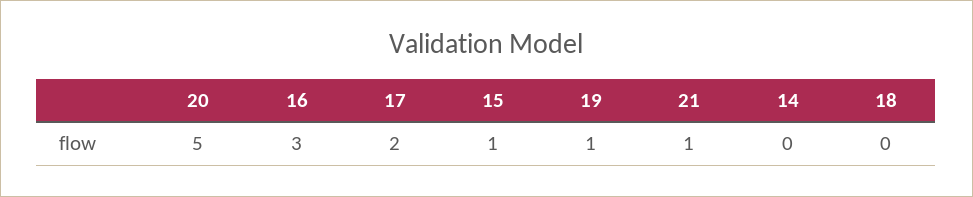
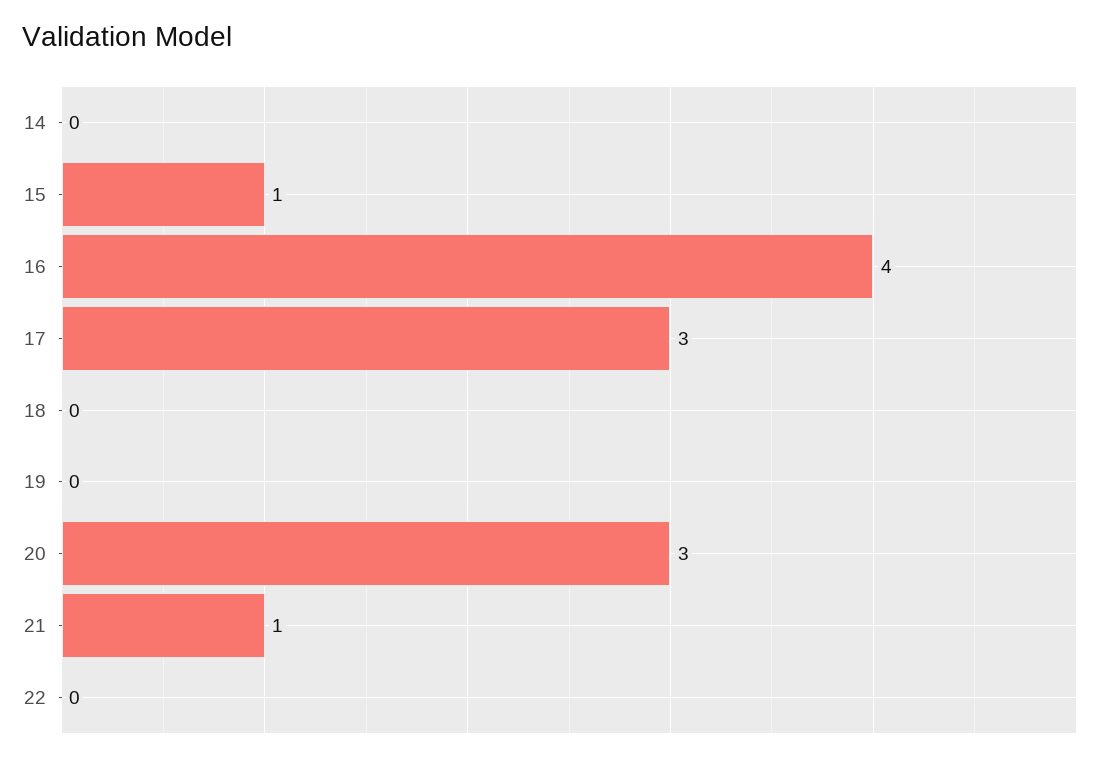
20: 5 -> 3
16: 3 -> 4
17: 2 -> 3
19: 1 -> 0
22: none -> 0

